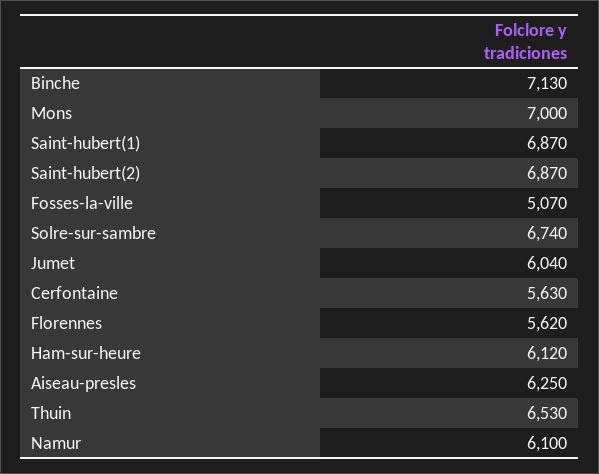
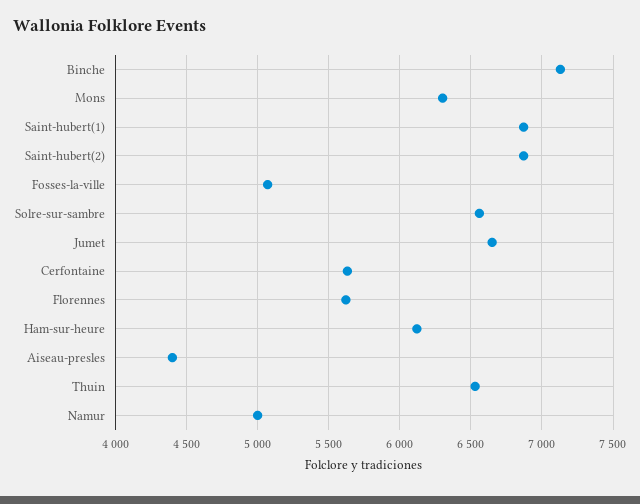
Mons: 7000 -> 6300
Solre-sur-sambre: 6740 -> 6550
Jumet: 6040 -> 6650
Aiseau-presles: 6250 -> 4400
Namur: 6100 -> 5000

